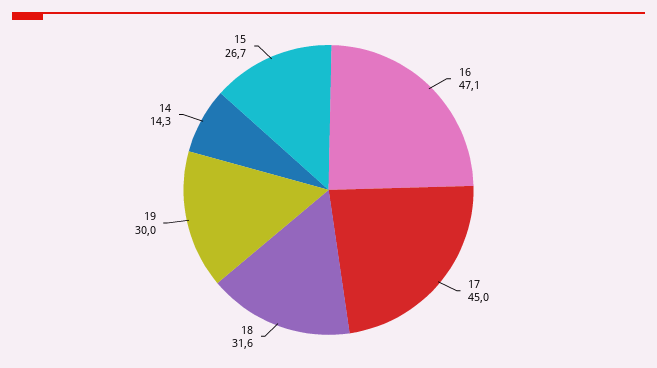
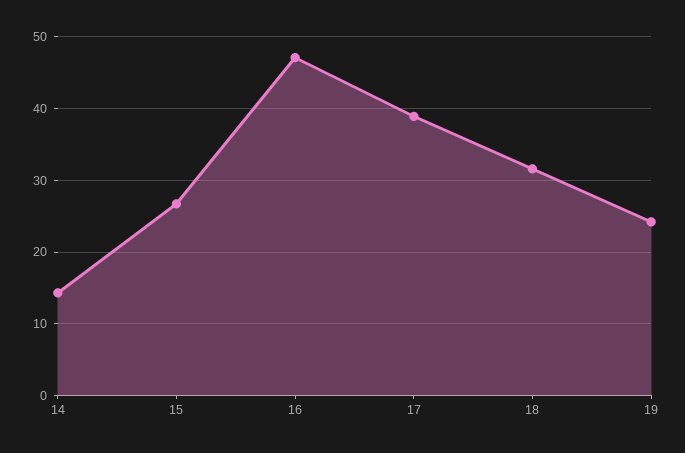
17: 45 -> 39
19: 30 -> 24

